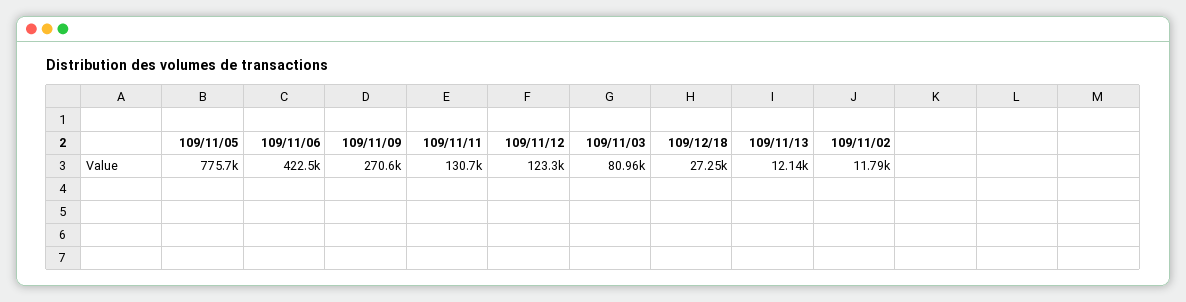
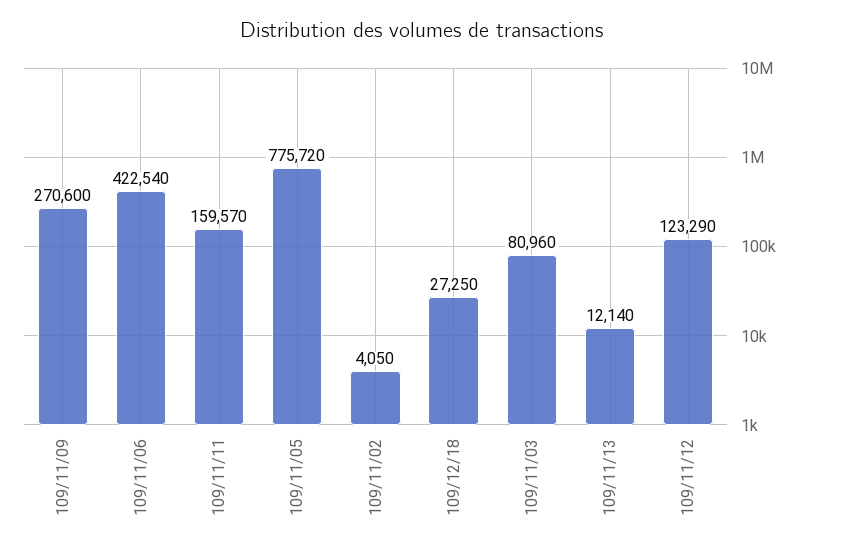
109/11/11: 130700 -> 159570
109/11/02: 11790 -> 4050

